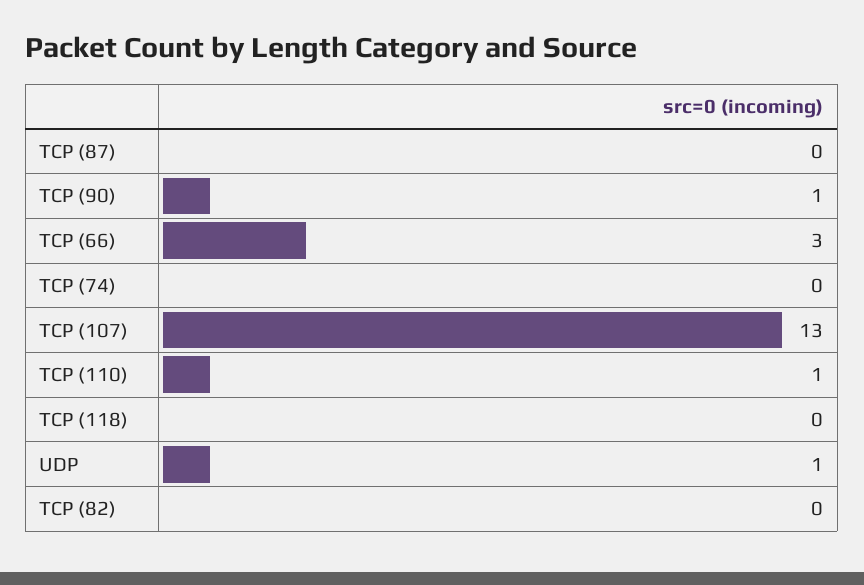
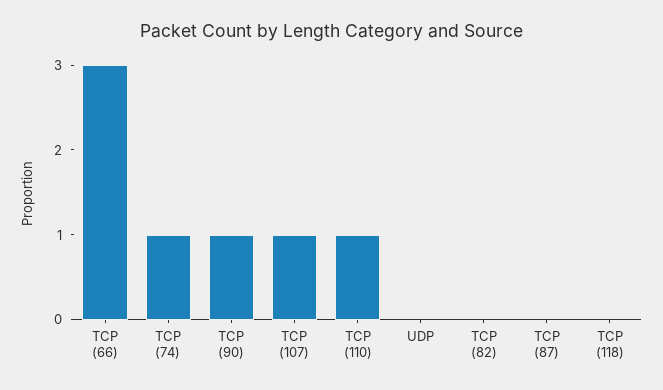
TCP (74): 0 -> 1
TCP (107): 13 -> 1
UDP: 1 -> 0

